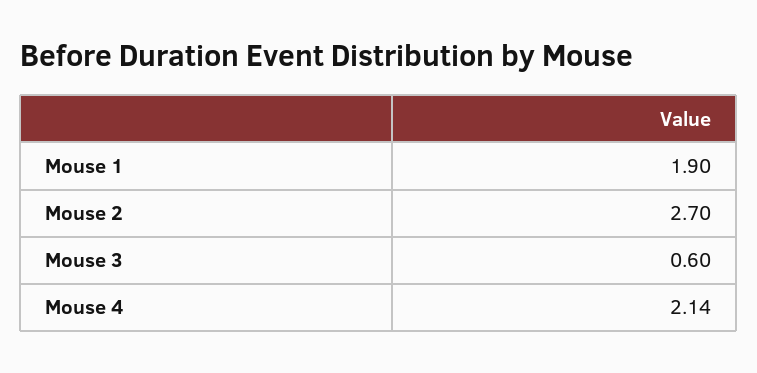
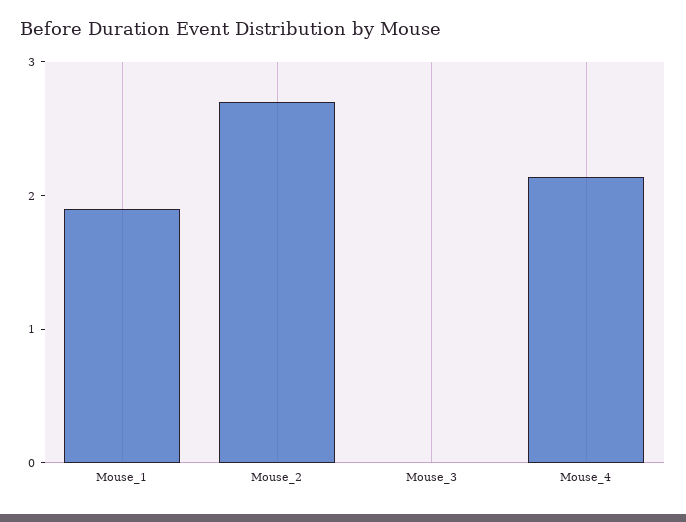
Mouse 3: 0.6 -> 0

